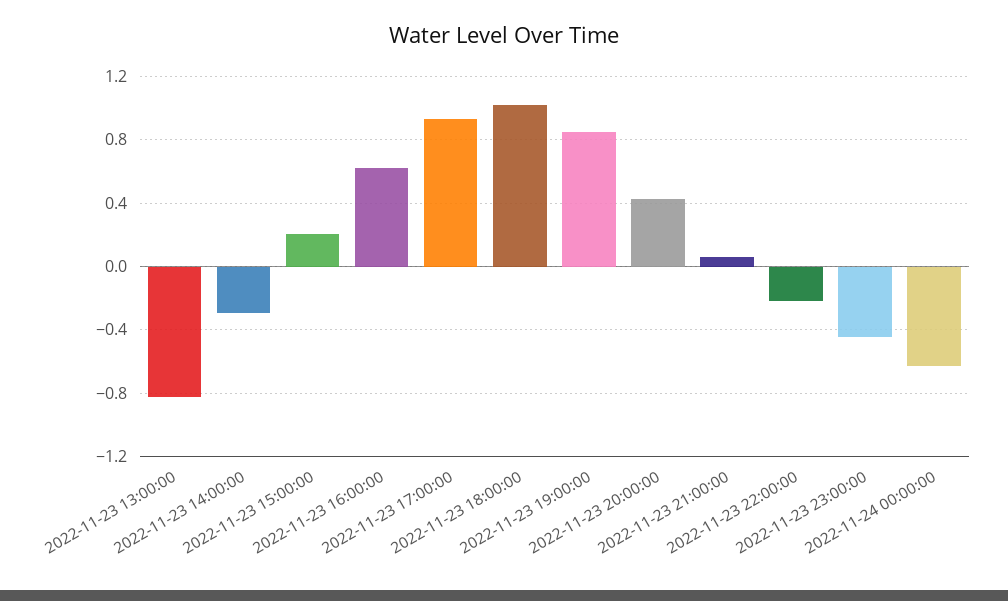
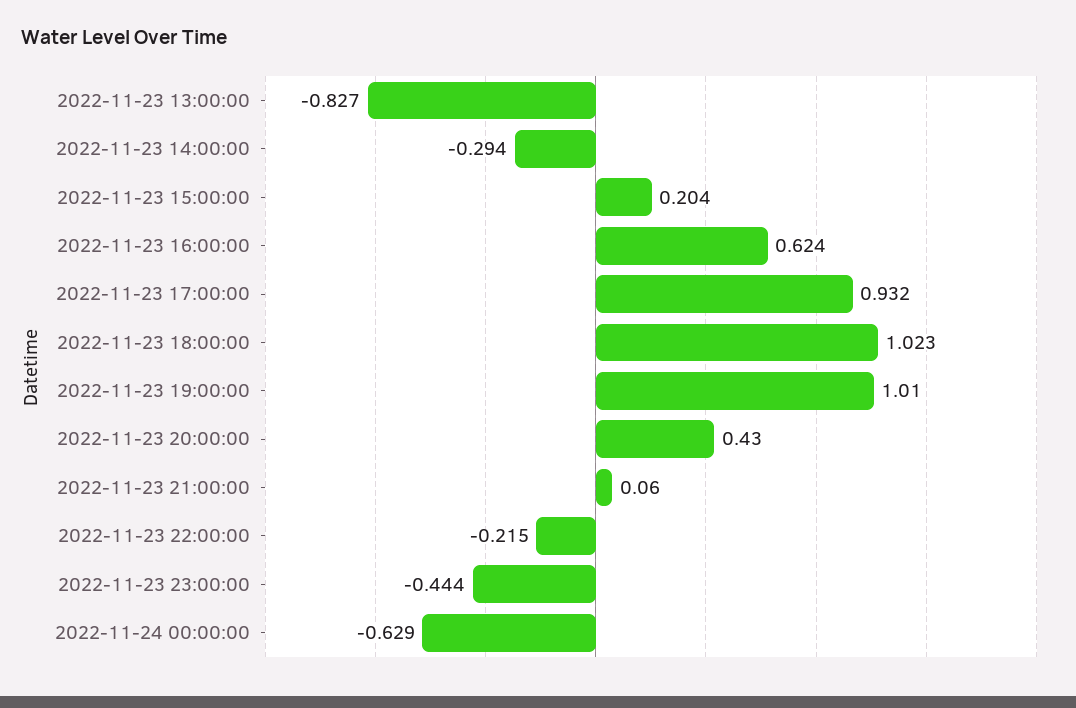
2022-11-23 19:00:00: 0.85 -> 1.01

